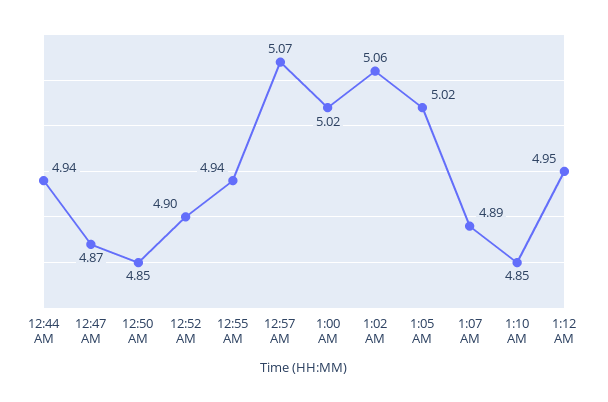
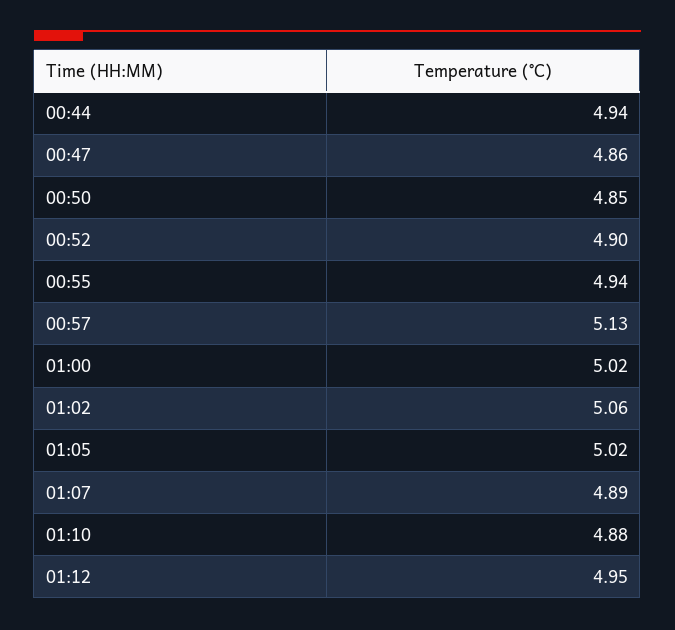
12:47 AM: 4.87 -> 4.86
12:57 AM: 5.07 -> 5.13
1:10 AM: 4.85 -> 4.88

